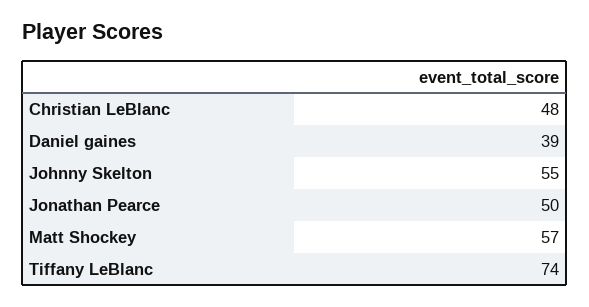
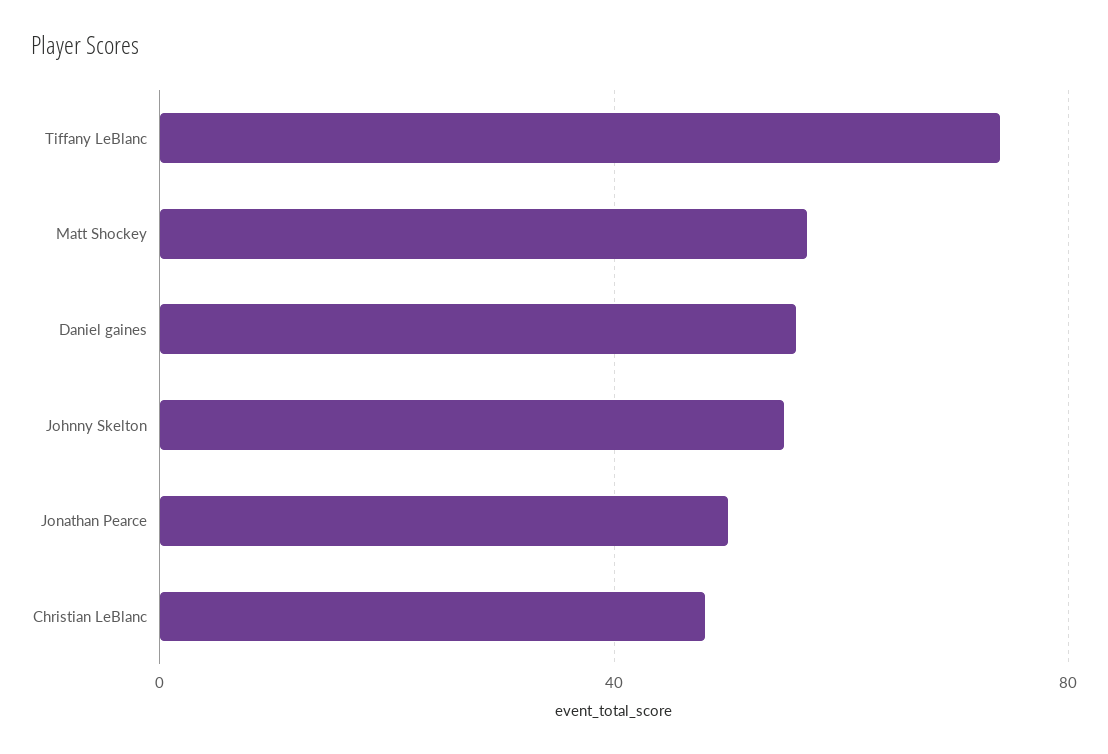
Daniel gaines: 39 -> 55

